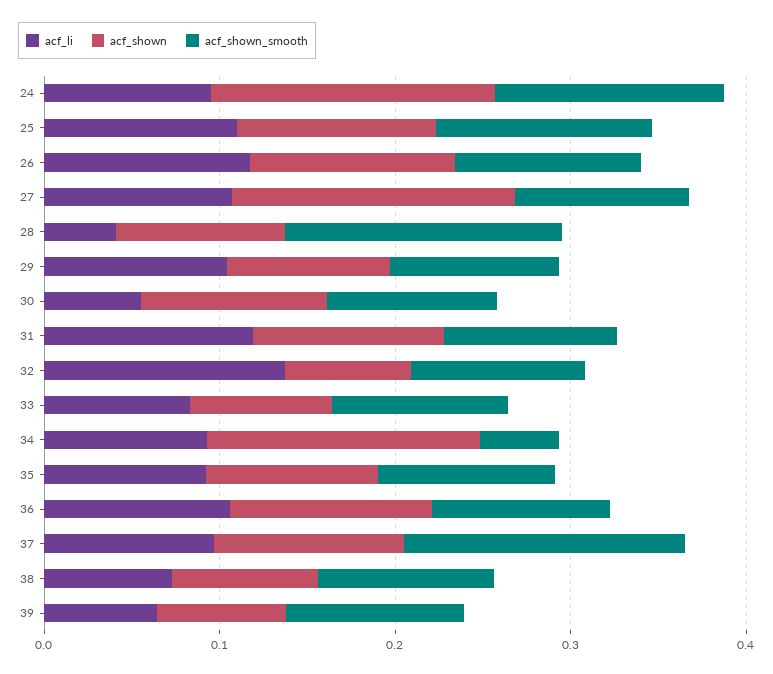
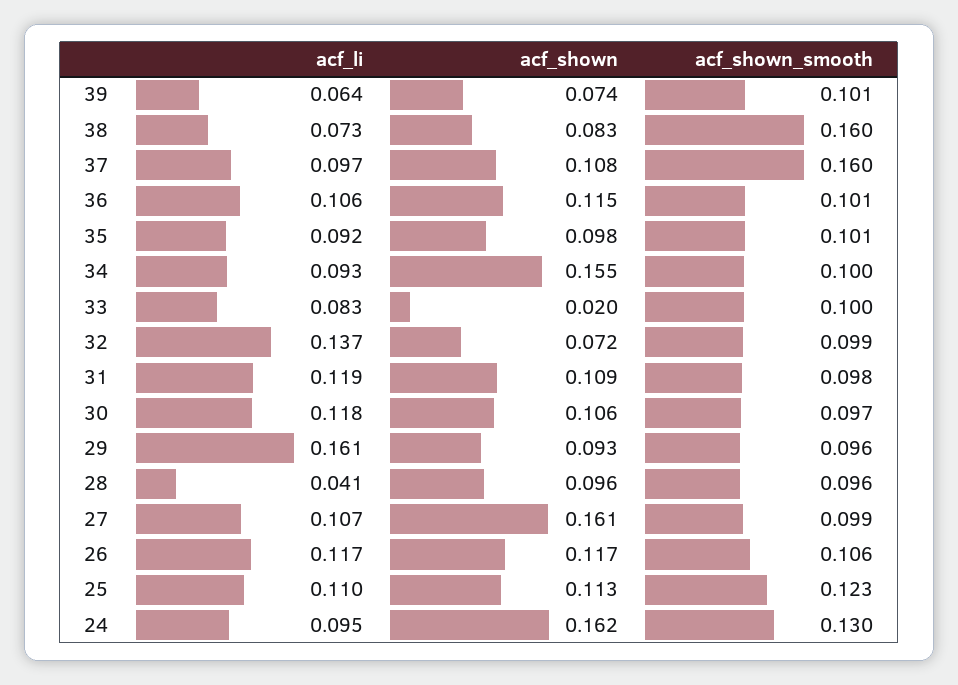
acf_shown_smooth, 28: 0.16 -> 0.096
acf_li, 29: 0.1 -> 0.161
acf_li, 30: 0.06 -> 0.118
acf_shown, 33: 0.08 -> 0.02
acf_shown_smooth, 34: 0.04 -> 0.1
acf_shown_smooth, 38: 0.1 -> 0.16

